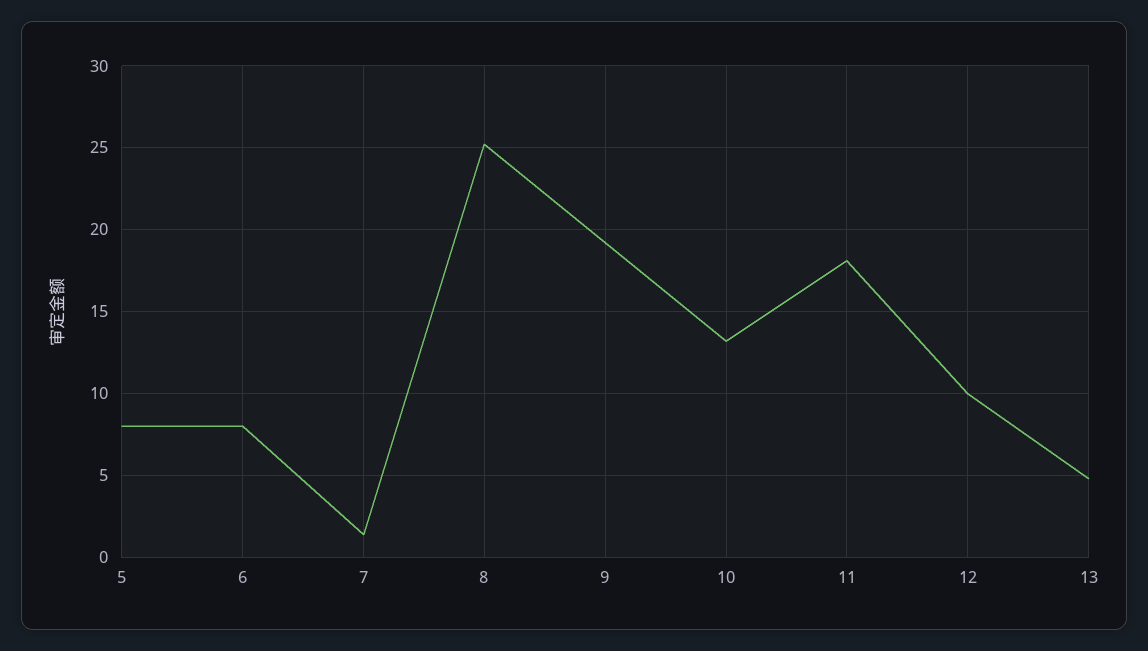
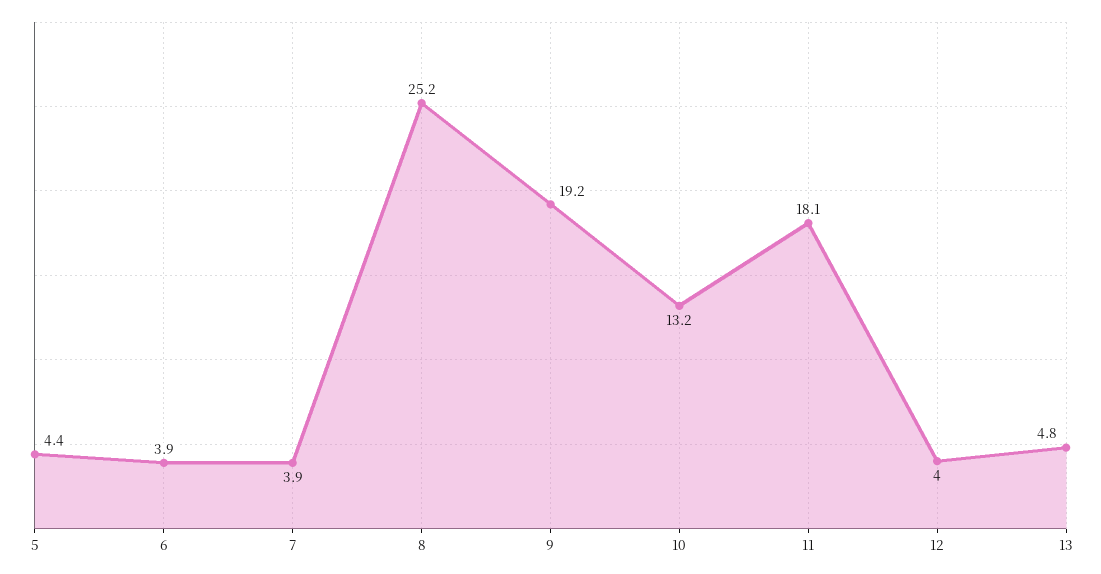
5: 8 -> 4.4
6: 8 -> 3.9
7: 1.5 -> 3.9
12: 10 -> 4

